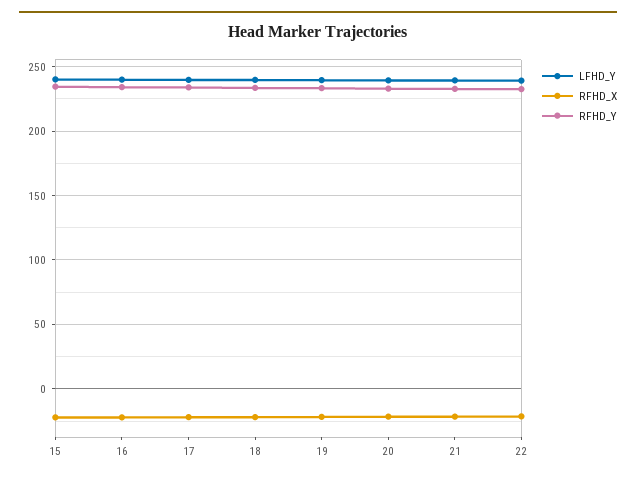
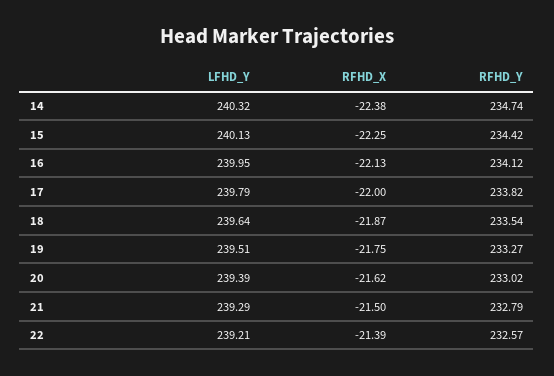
LFHD_Y, 14: none -> 240.32
RFHD_X, 14: none -> -22.38
RFHD_Y, 14: none -> 234.74

